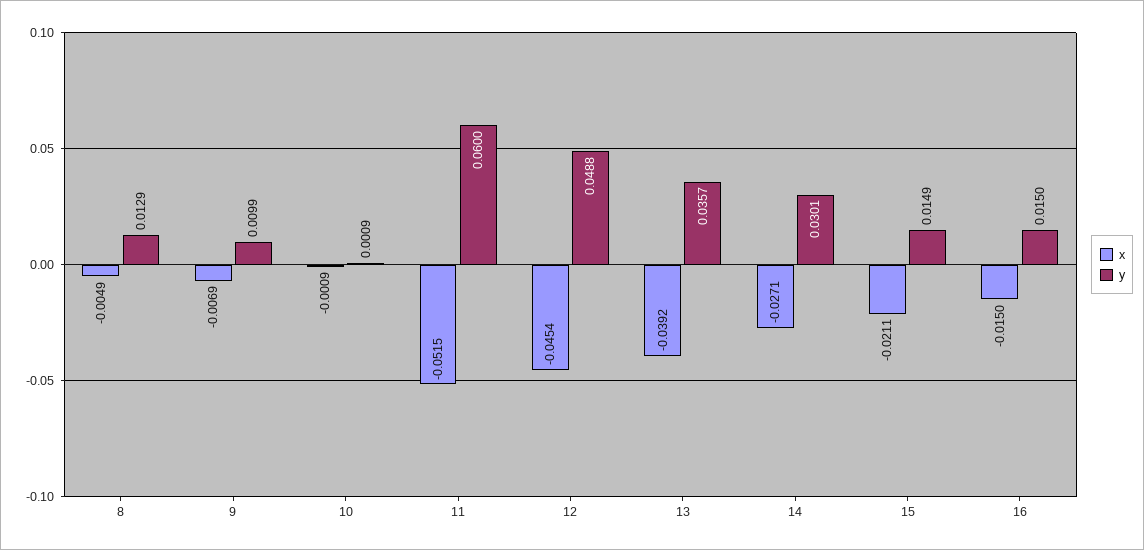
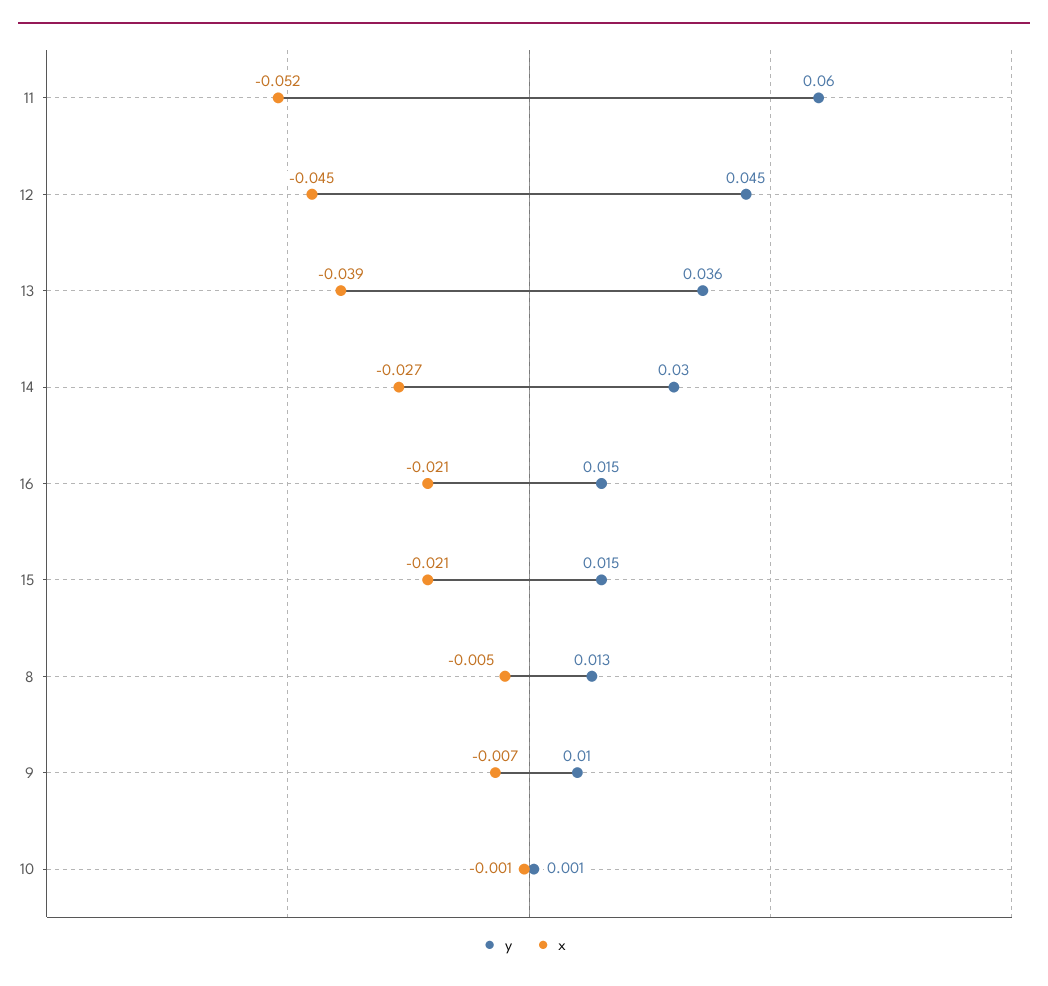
y, 12: 0.0488 -> 0.045
x, 16: -0.015 -> -0.021

